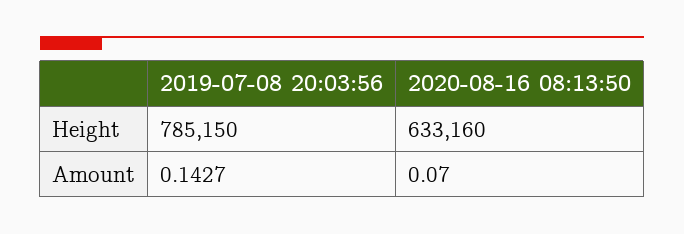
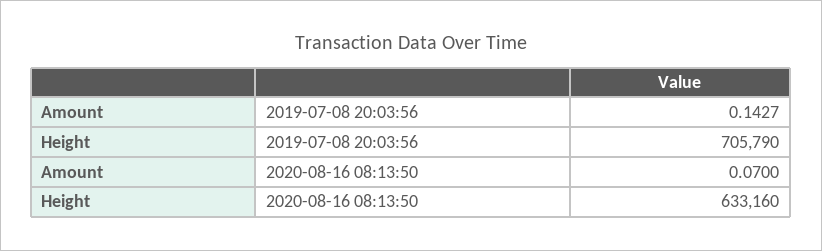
2019-07-08 20:03:56, Height: 785150 -> 705790

